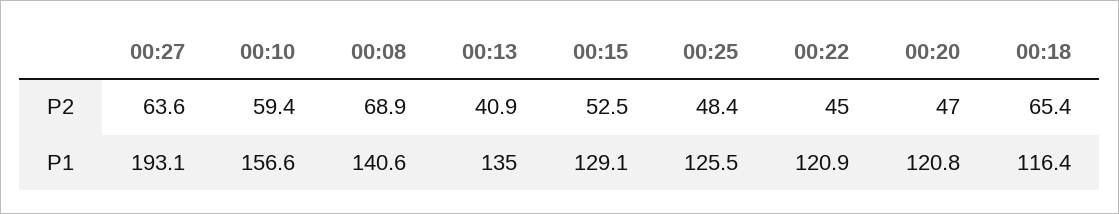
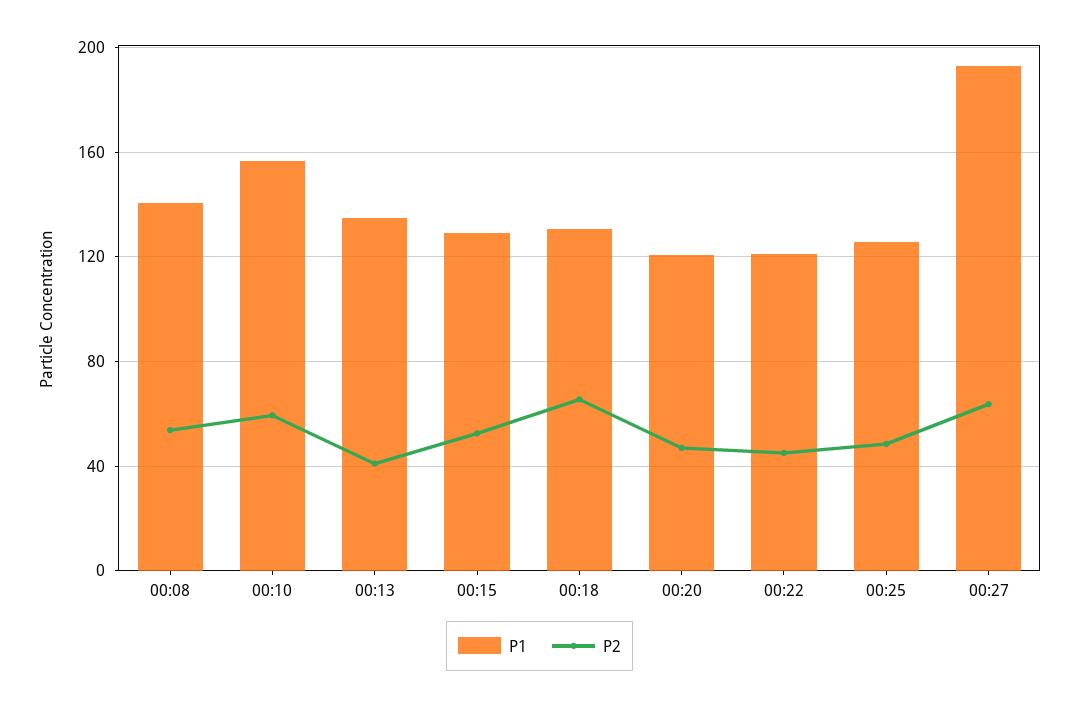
P2, 00:08: 68.9 -> 55
P1, 00:18: 116.4 -> 130

